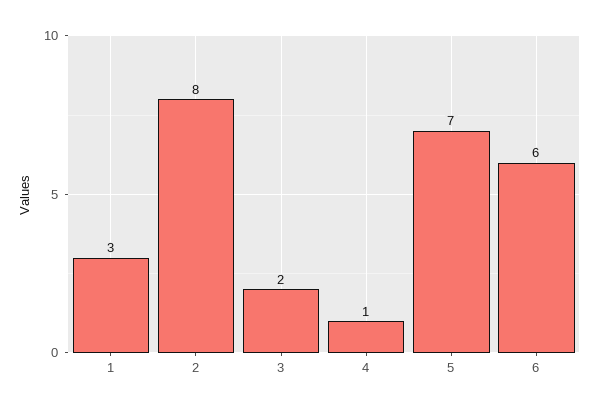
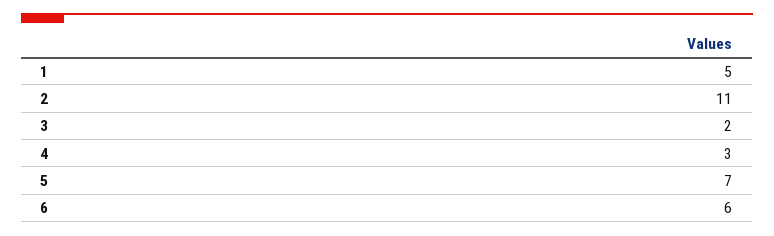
1: 3 -> 5
2: 8 -> 11
4: 1 -> 3

